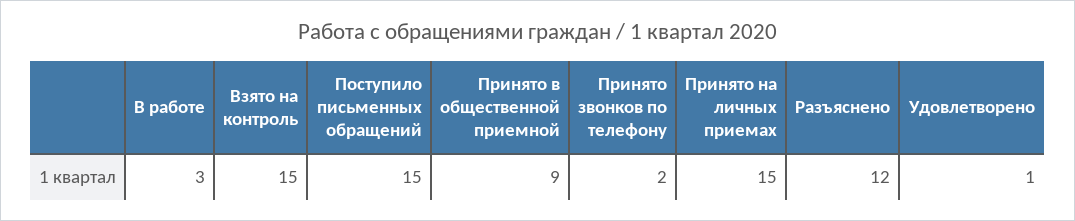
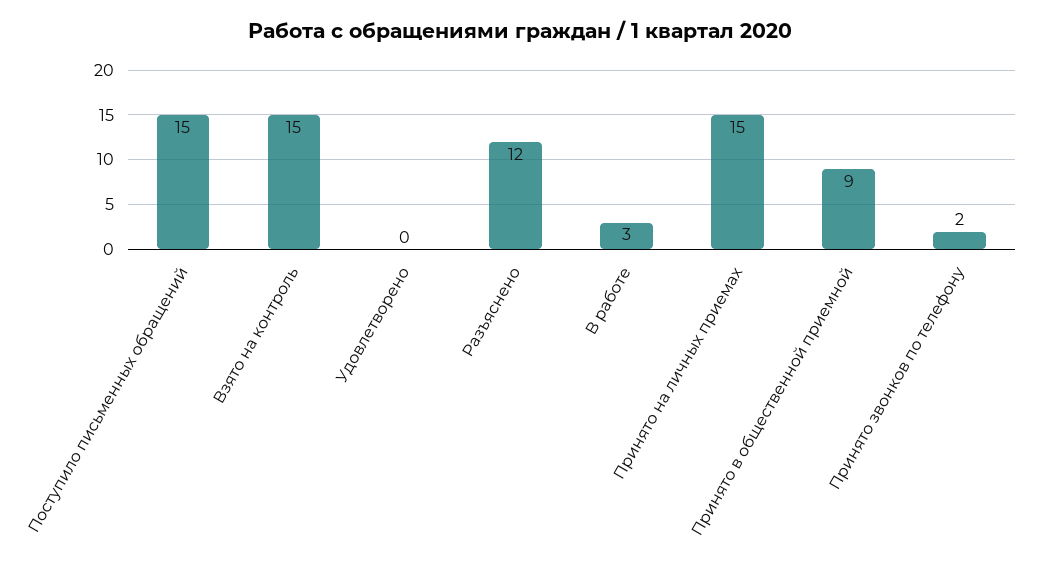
Удовлетворено: 1 -> 0

